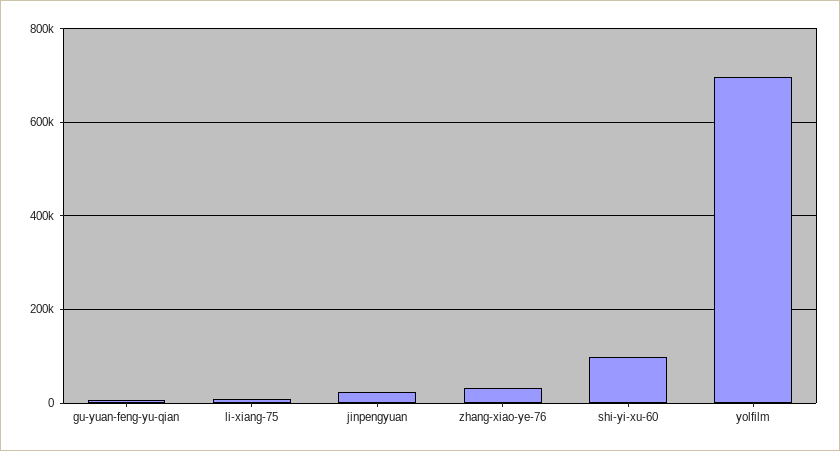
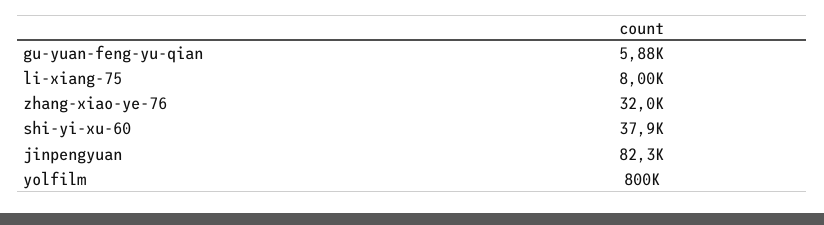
jinpengyuan: 20000 -> 82300
shi-yi-xu-60: 100000 -> 37900
yolfilm: 700000 -> 800000

